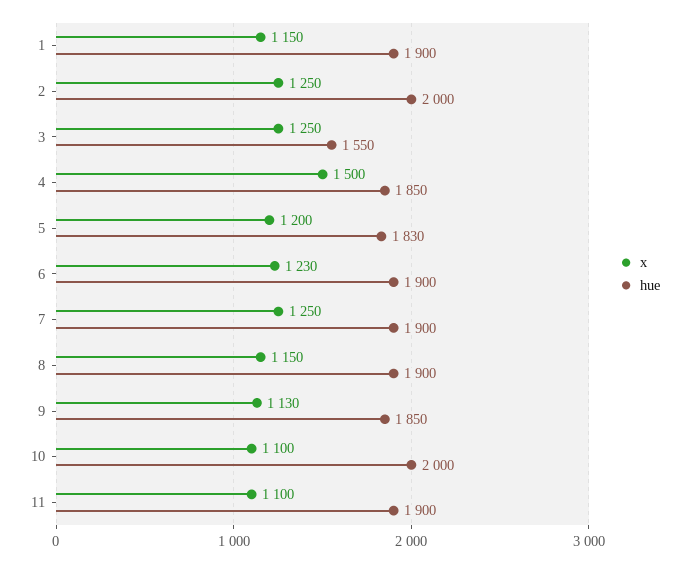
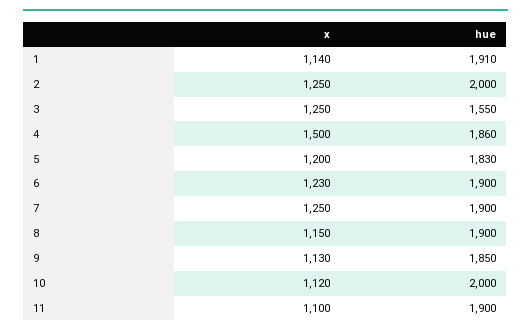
x, 1: 1150 -> 1140
hue, 1: 1900 -> 1910
hue, 4: 1850 -> 1860
x, 10: 1100 -> 1120

